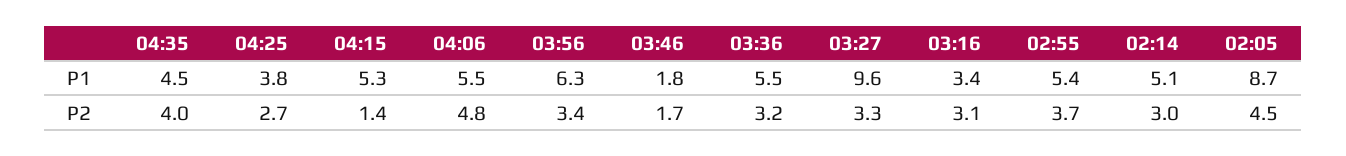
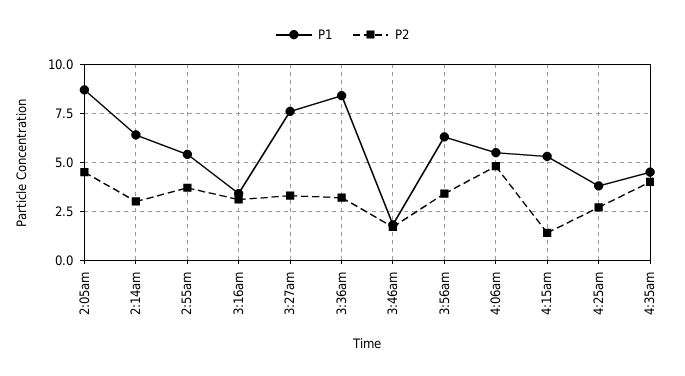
P1, 03:36: 5.5 -> 8.5
P1, 03:27: 9.6 -> 7.5
P1, 02:14: 5.1 -> 6.5

